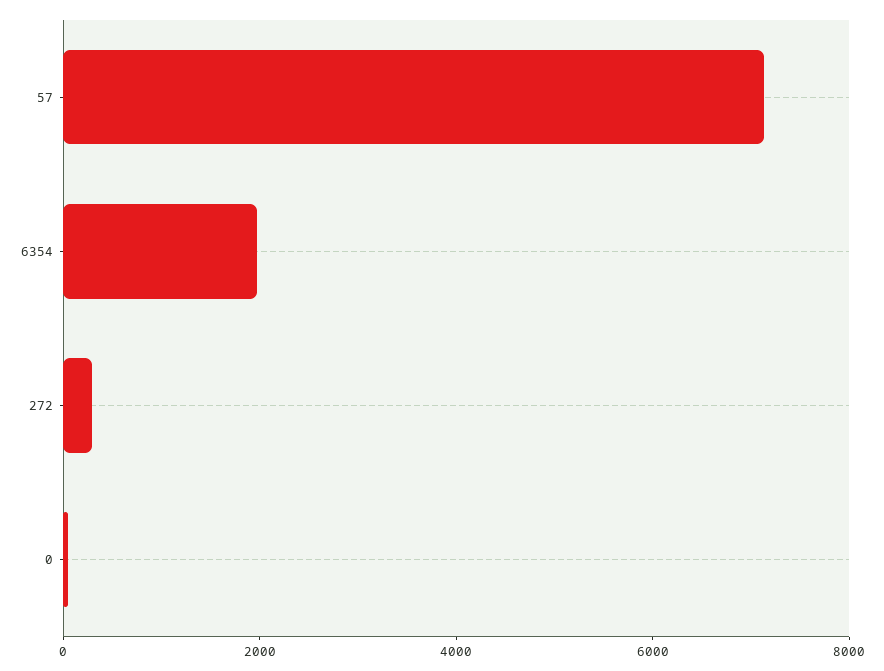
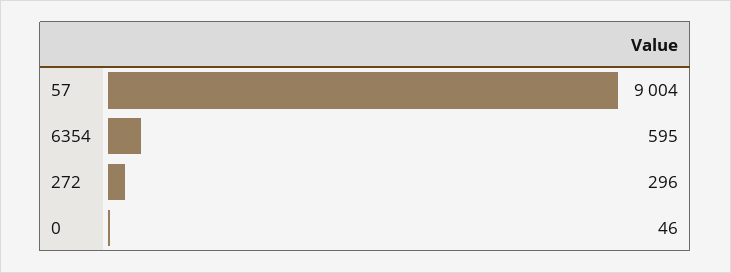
57: 7000 -> 9004
6354: 2000 -> 595

